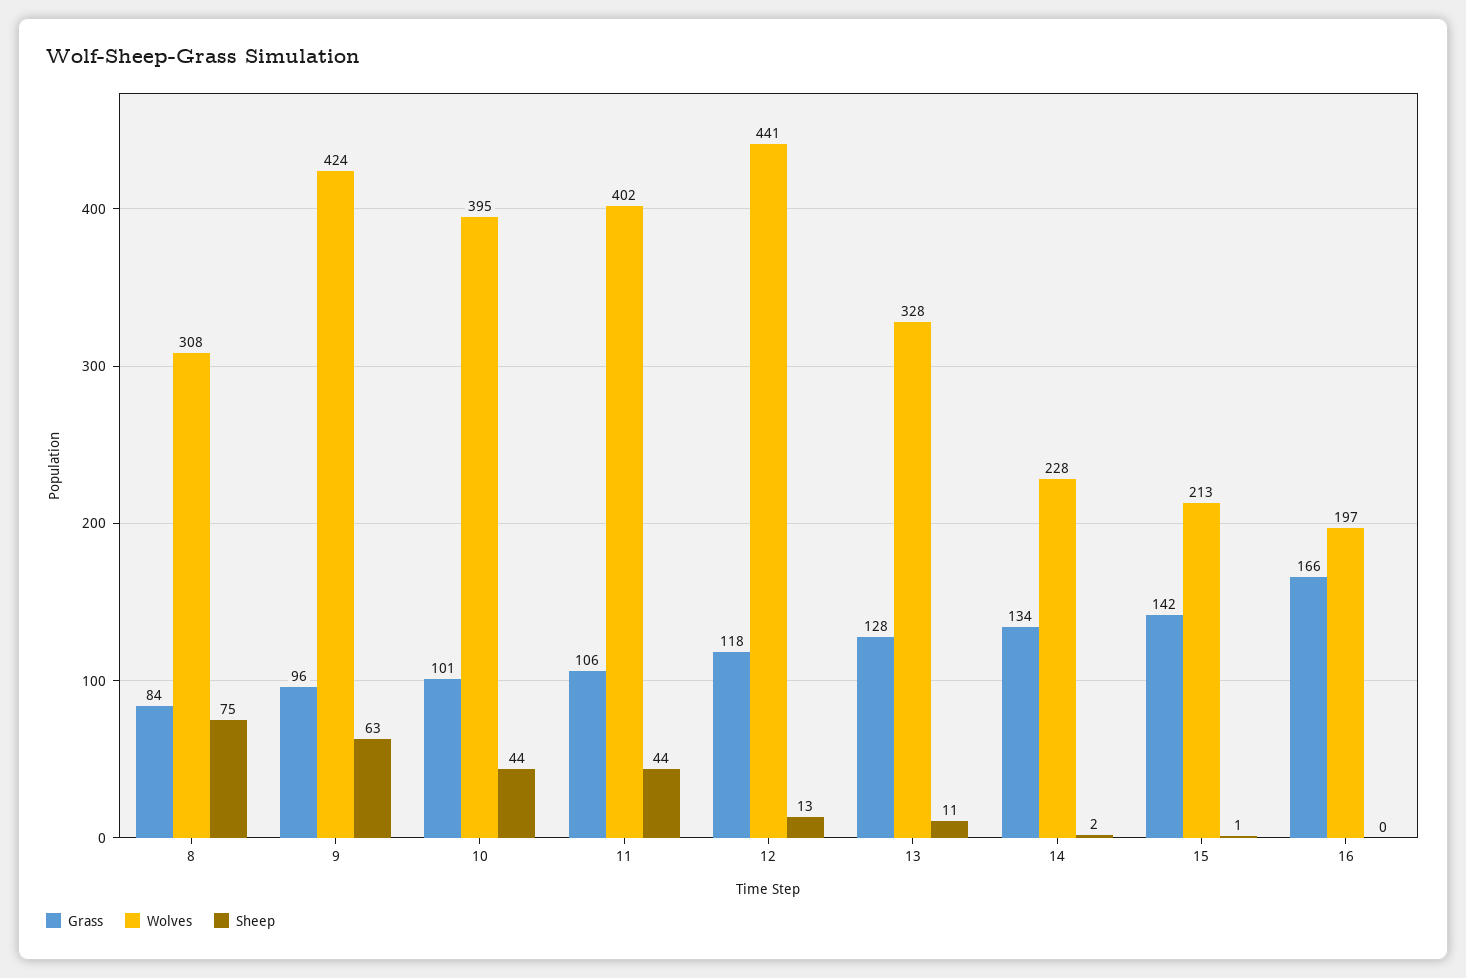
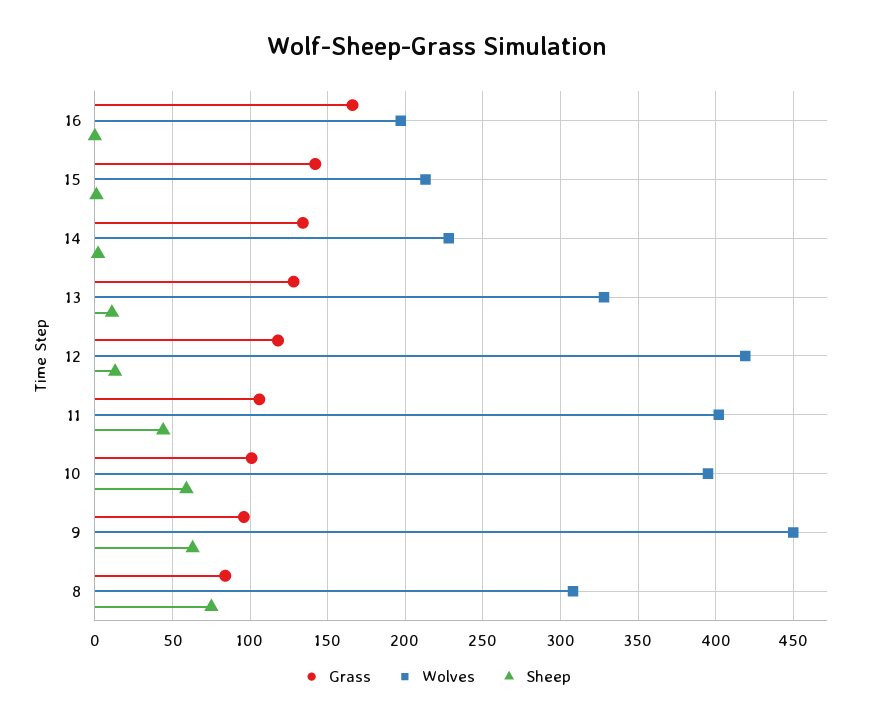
Wolves, 9: 424 -> 450
Sheep, 10: 44 -> 60
Wolves, 12: 441 -> 420

